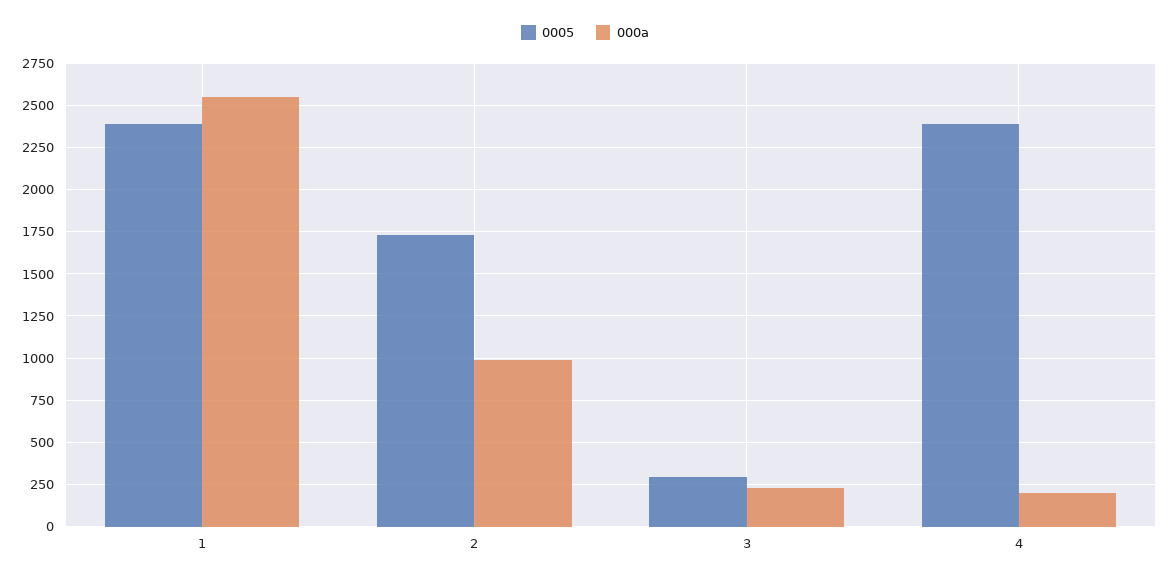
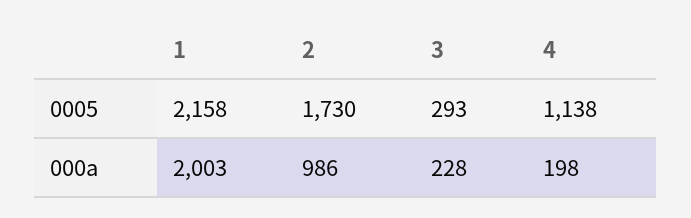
0005, 1: 2400 -> 2158
000a, 1: 2550 -> 2003
0005, 4: 2400 -> 1138

